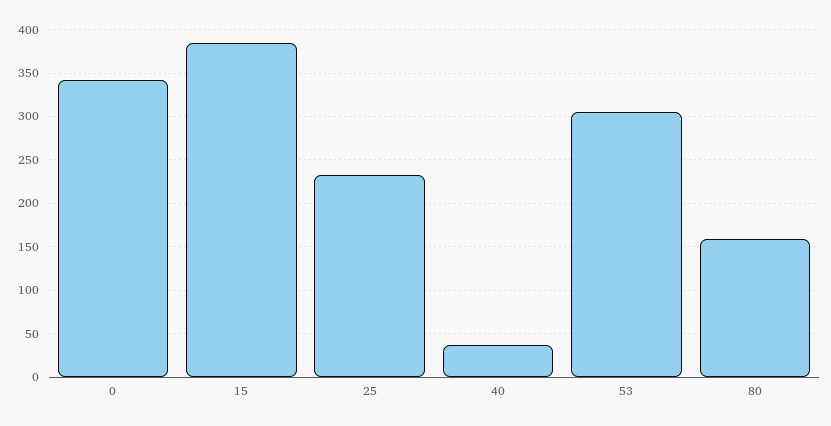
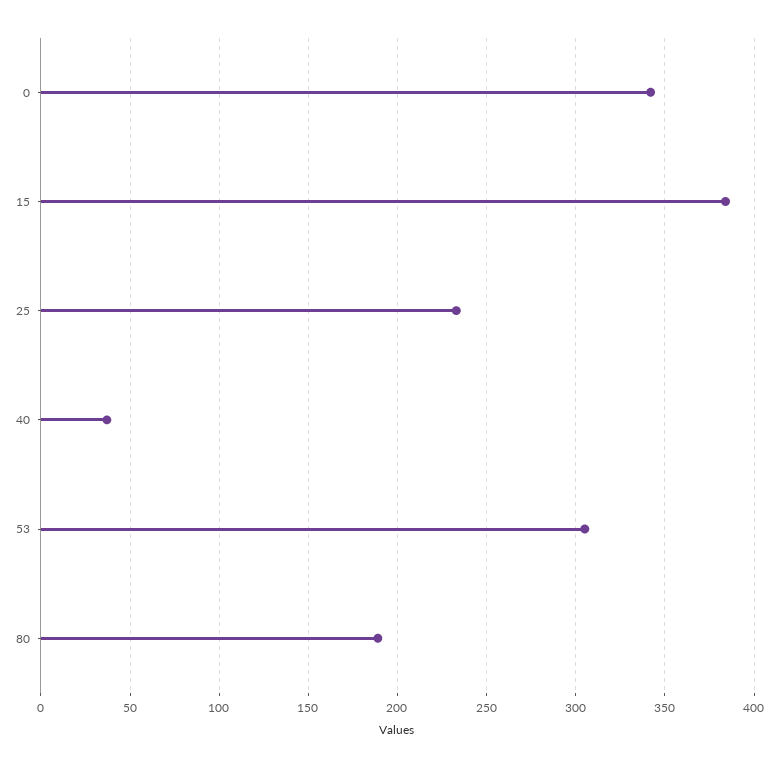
80: 160 -> 190

